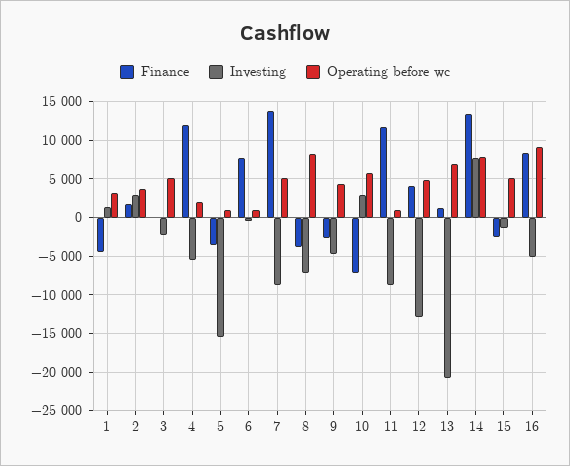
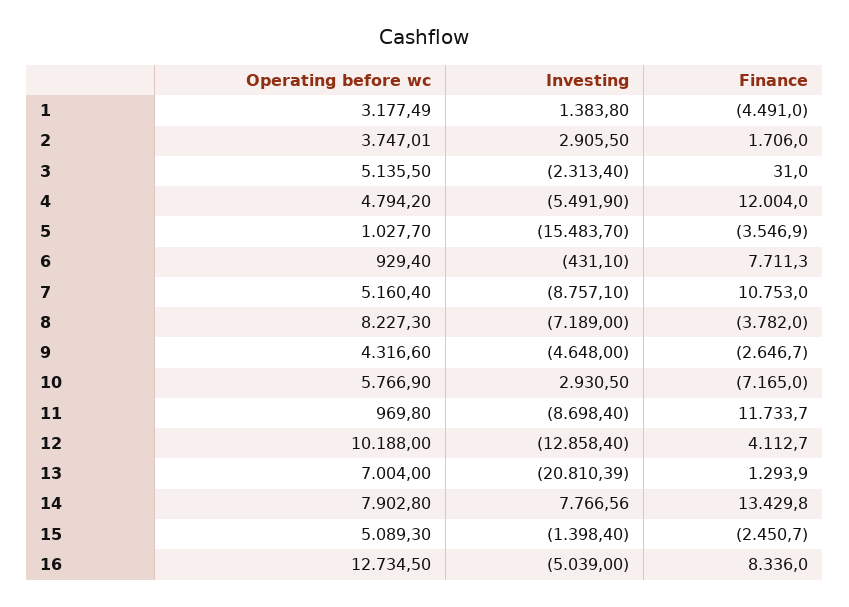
Operating before wc, 4: 2000 -> 4794.2
Finance, 7: 14000 -> 10753
Operating before wc, 12: 5000 -> 10188
Operating before wc, 16: 9000 -> 12734.5

